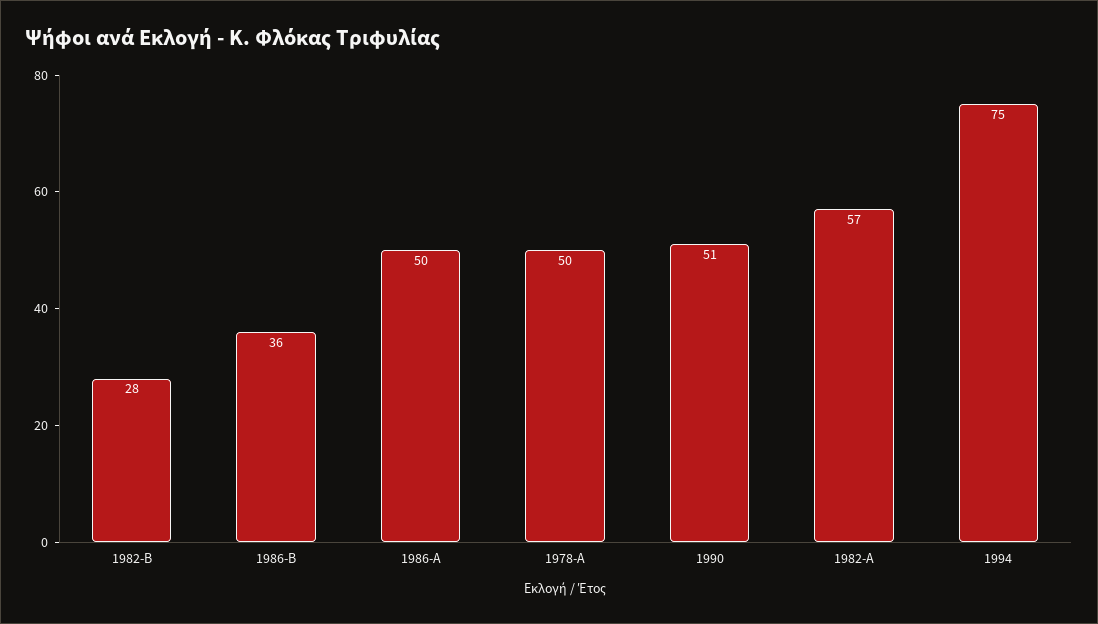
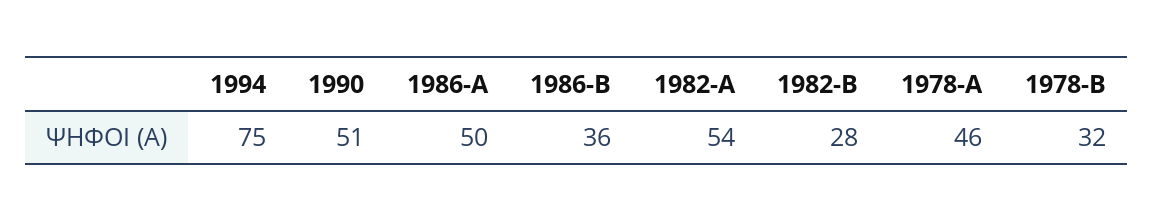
1978-Α: 50 -> 46
1982-Α: 57 -> 54
1978-Β: none -> 32

